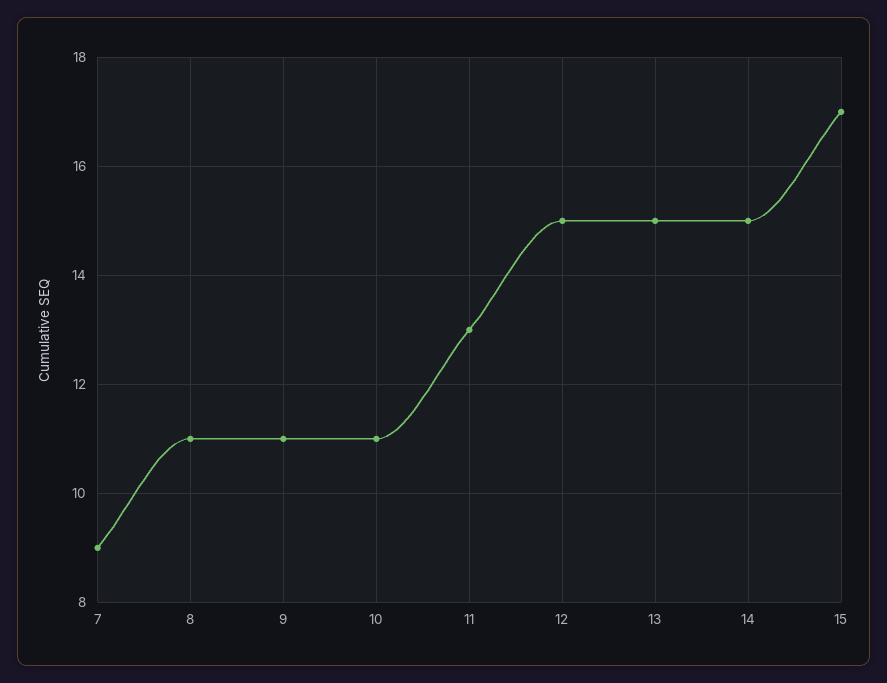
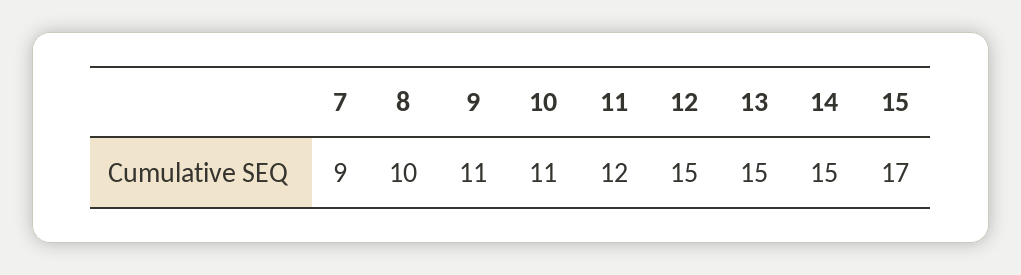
8: 11 -> 10
11: 13 -> 12

